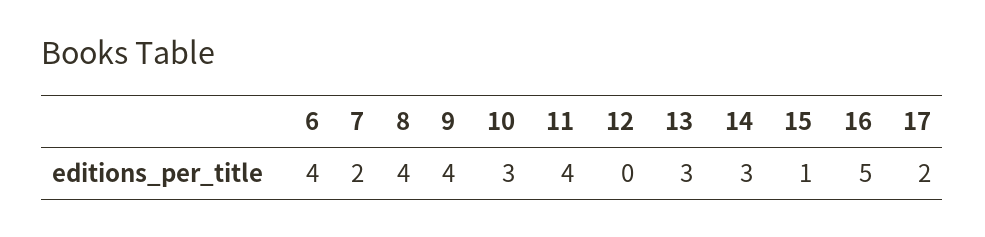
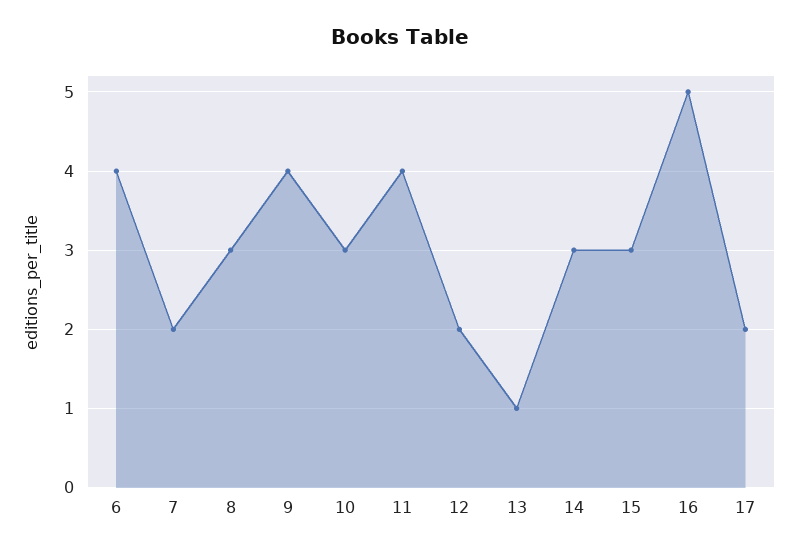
8: 4 -> 3
12: 0 -> 2
13: 3 -> 1
15: 1 -> 3

